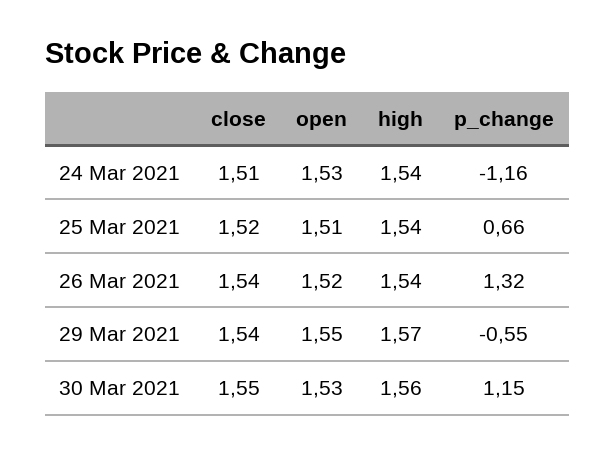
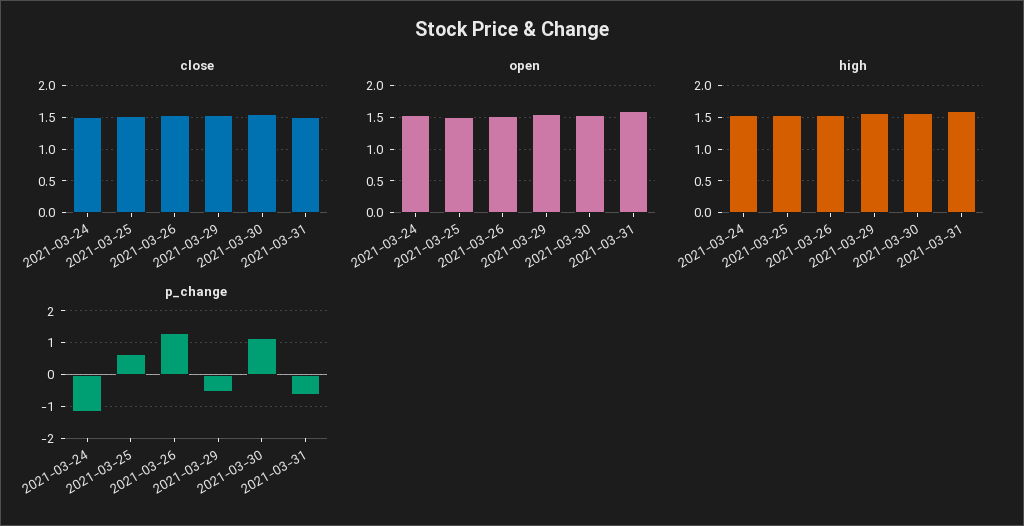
close, 2021-03-31: none -> 1.5
open, 2021-03-31: none -> 1.6
high, 2021-03-31: none -> 1.6
p_change, 2021-03-31: none -> -0.6

